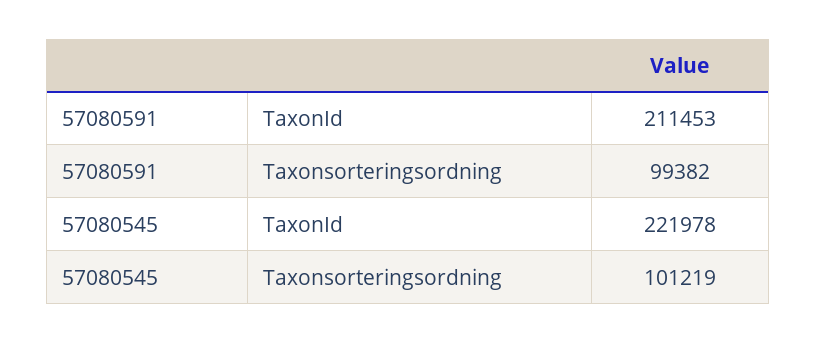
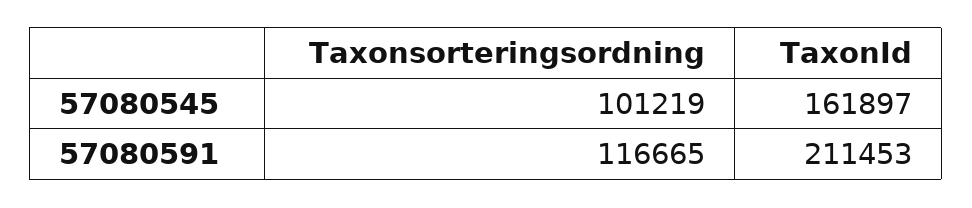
57080591, Taxonsorteringsordning: 99382 -> 116665
57080545, TaxonId: 221978 -> 161897

